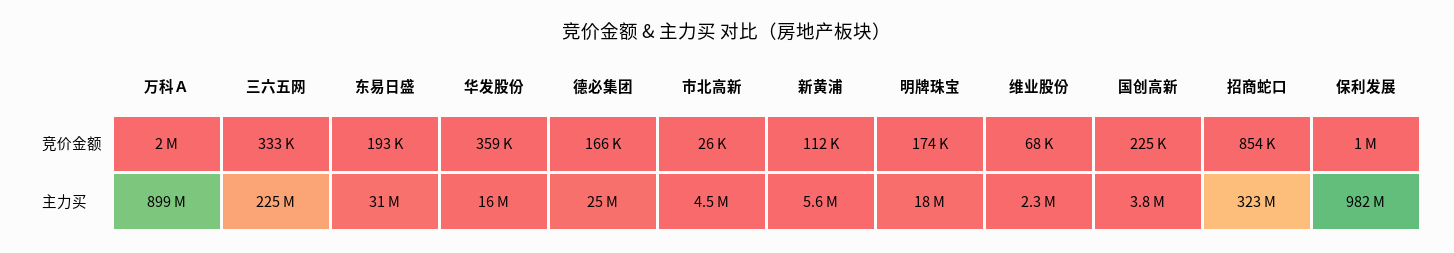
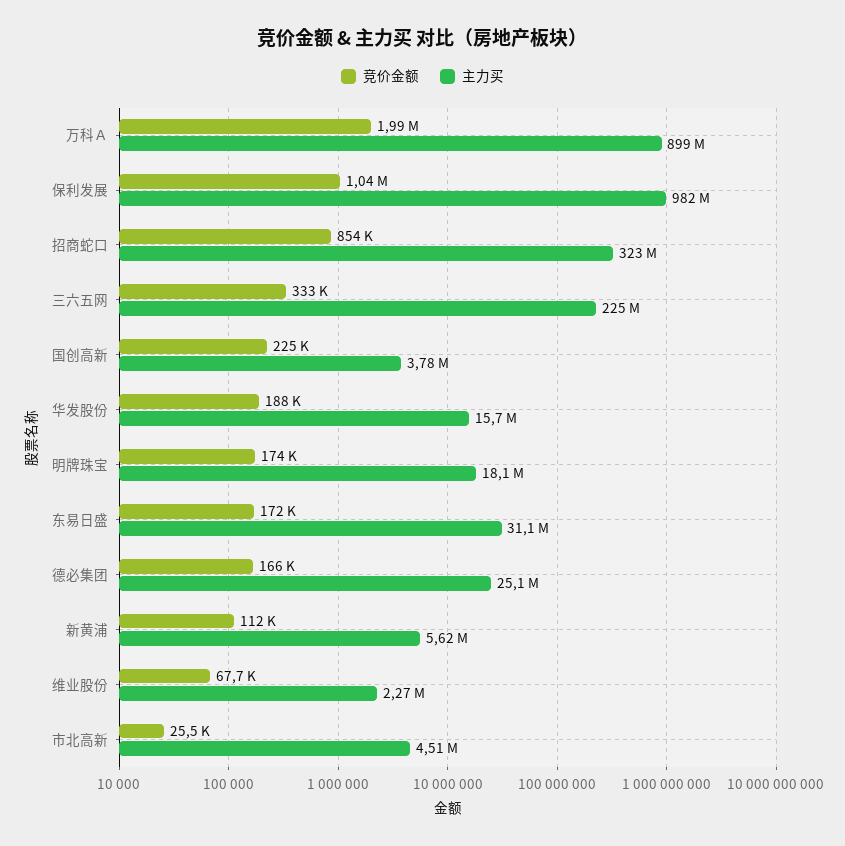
竞价金额, 东易日盛: 193000 -> 172000
竞价金额, 华发股份: 359000 -> 188000

